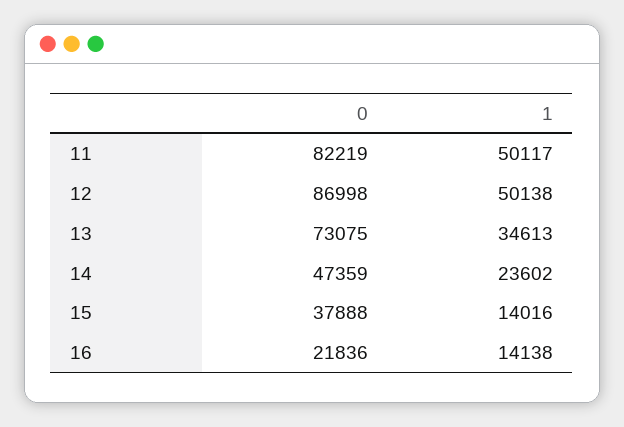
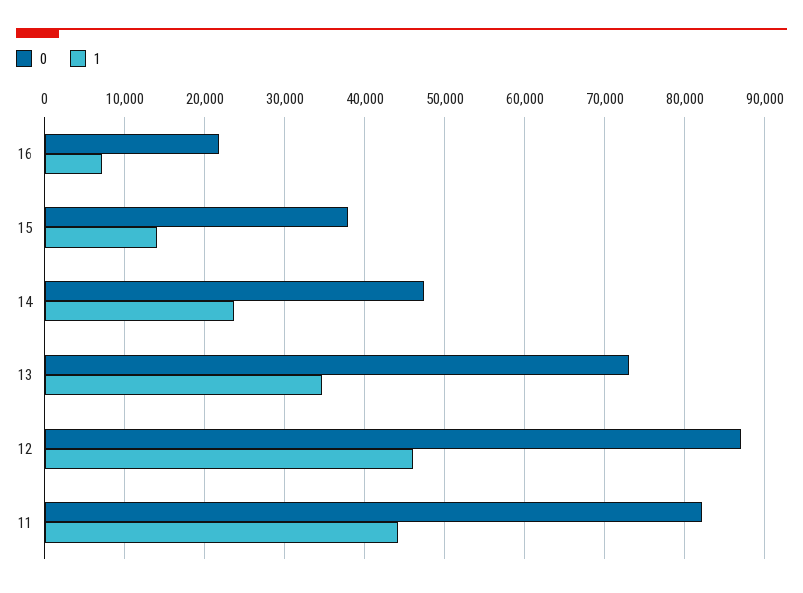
1, 11: 50117 -> 44000
1, 12: 50138 -> 46000
1, 16: 14138 -> 7000

